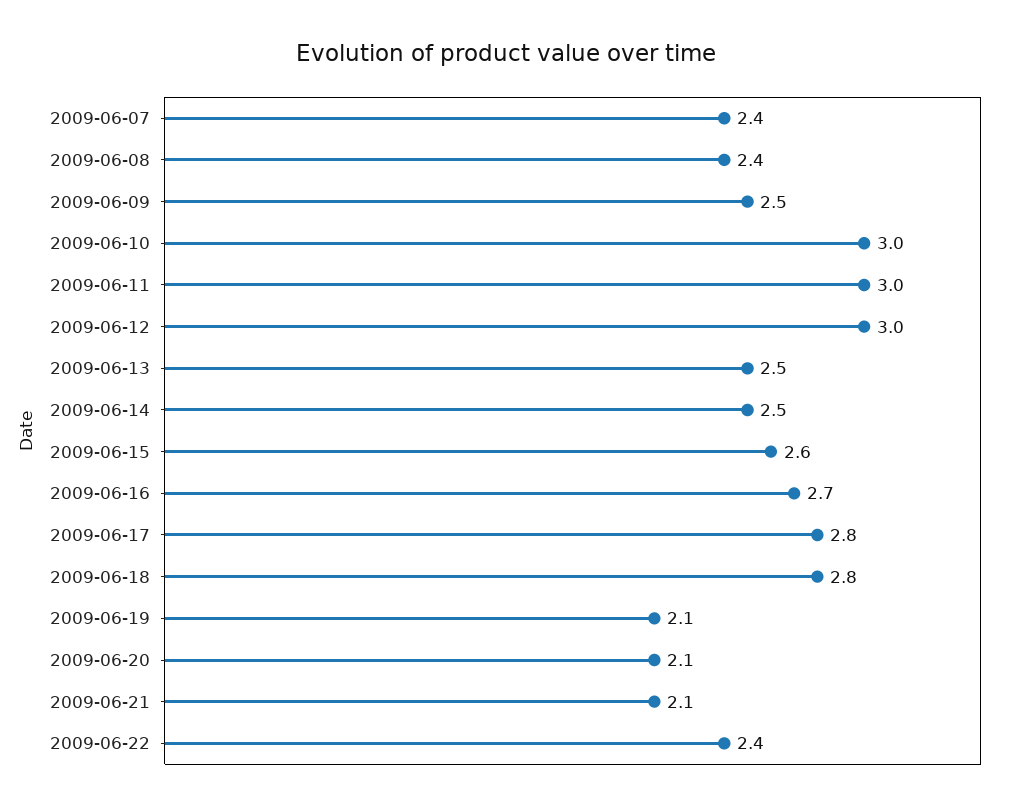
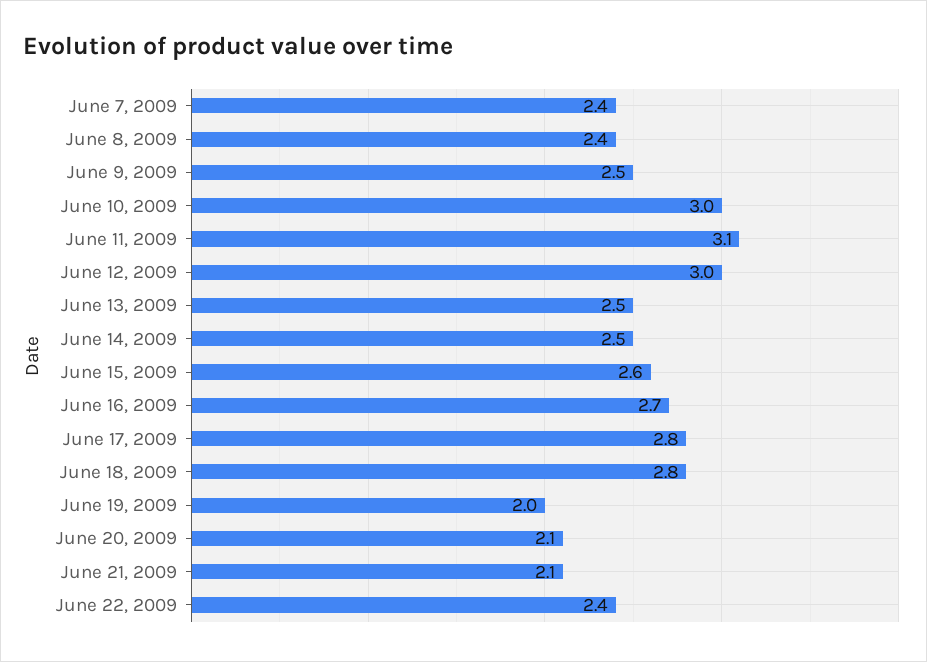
2009-06-11: 3 -> 3.1
2009-06-19: 2.1 -> 2

